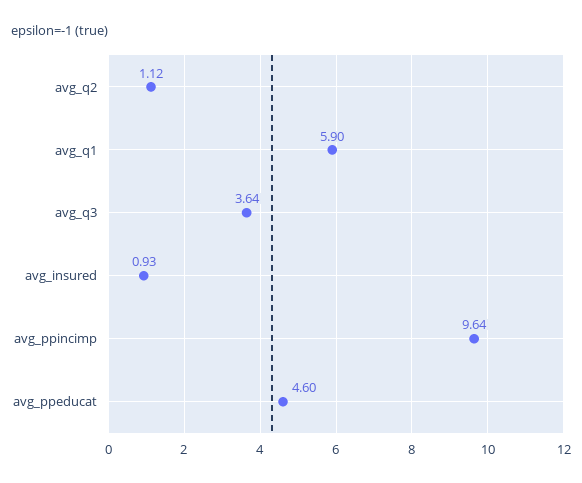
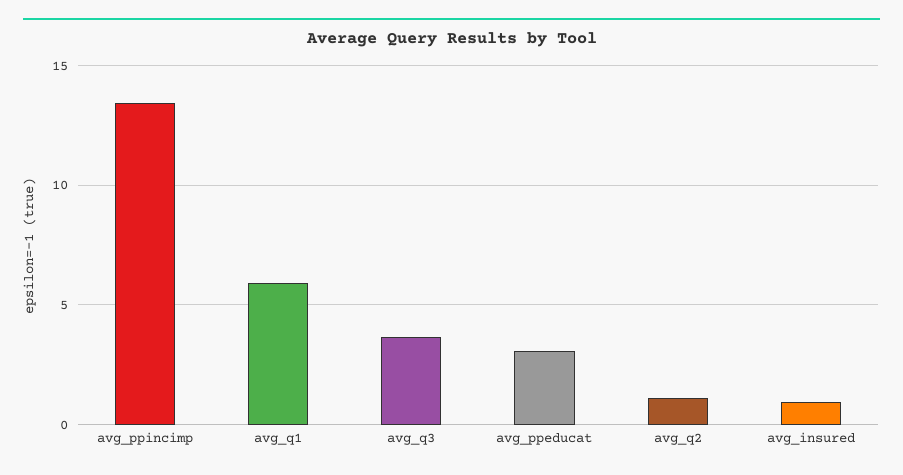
avg_ppincimp: 9.64 -> 13.5
avg_ppeducat: 4.6 -> 3

